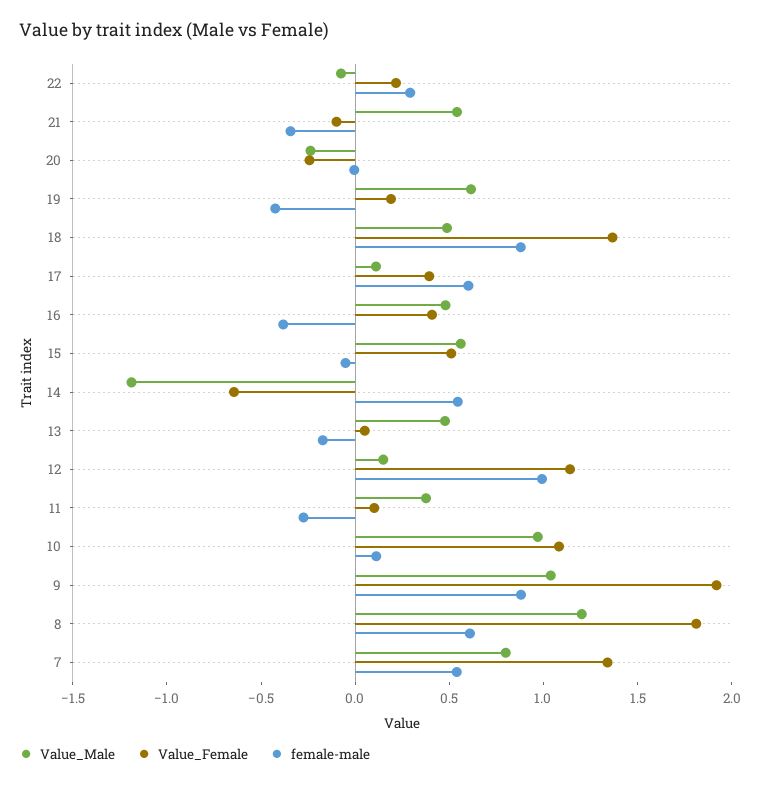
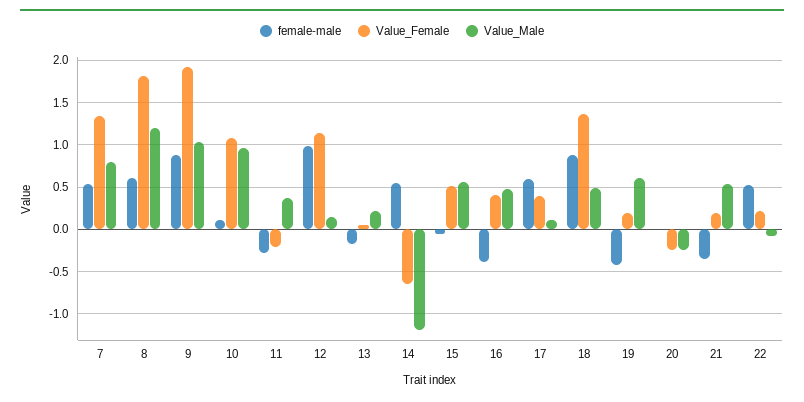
female-male, 22: 0.3 -> 0.5
Value_Female, 21: -0.1 -> 0.2
Value_Male, 13: 0.5 -> 0.2
Value_Female, 11: 0.1 -> -0.2

